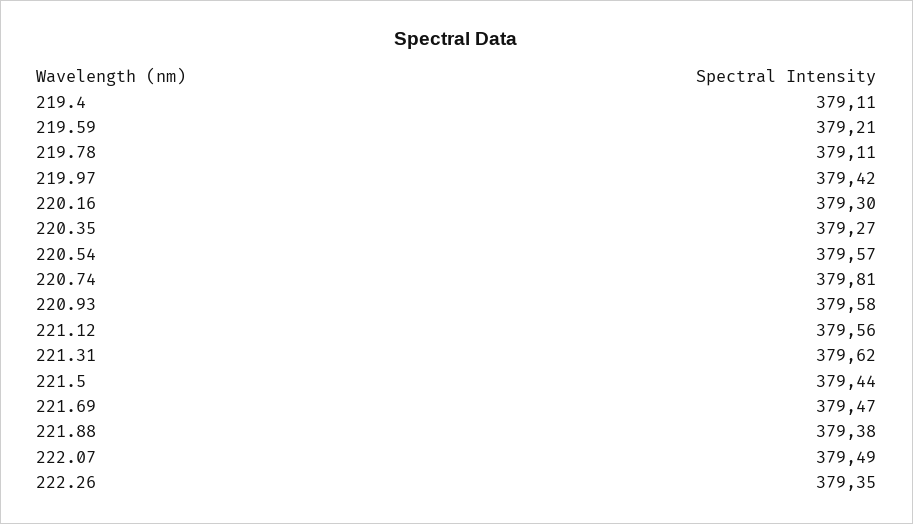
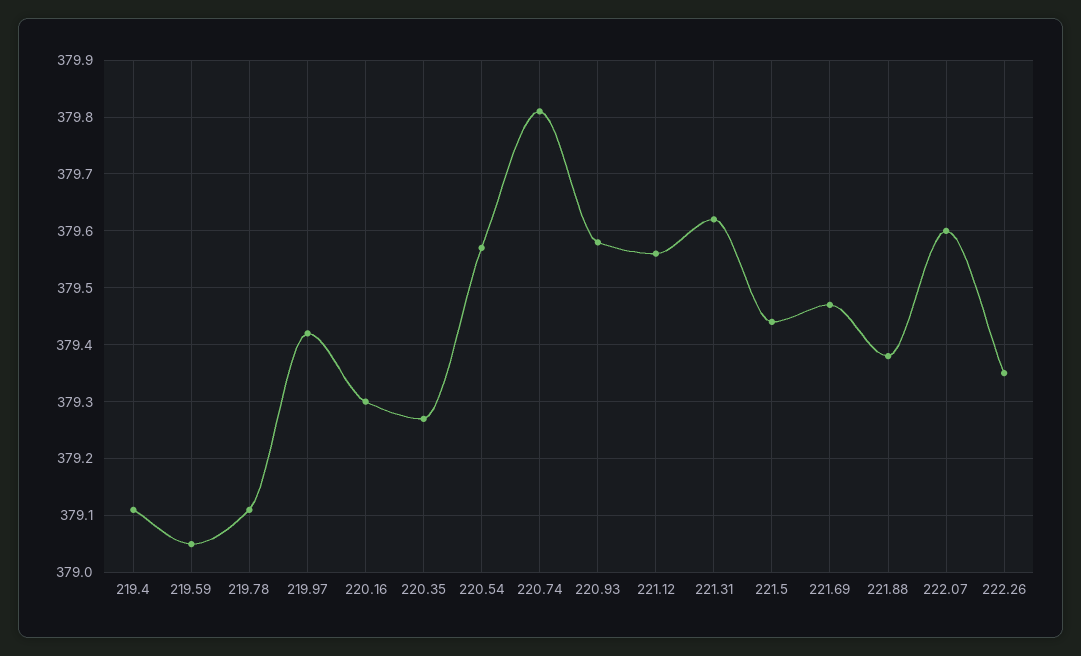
219.59: 379.21 -> 379.05
222.07: 379.49 -> 379.6

